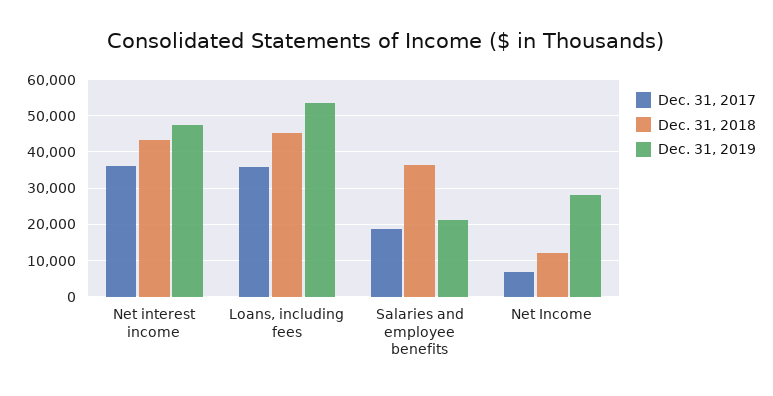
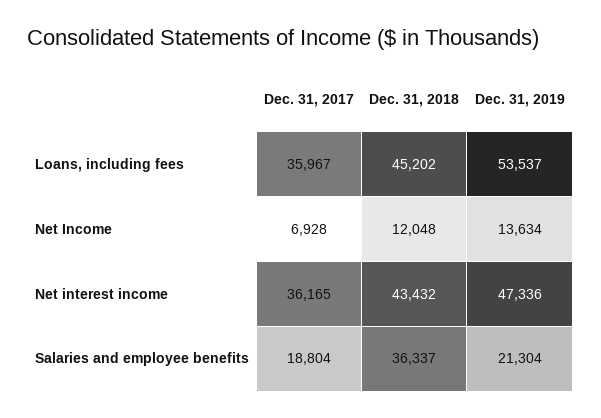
Dec. 31, 2019, Net Income: 28000 -> 13634

